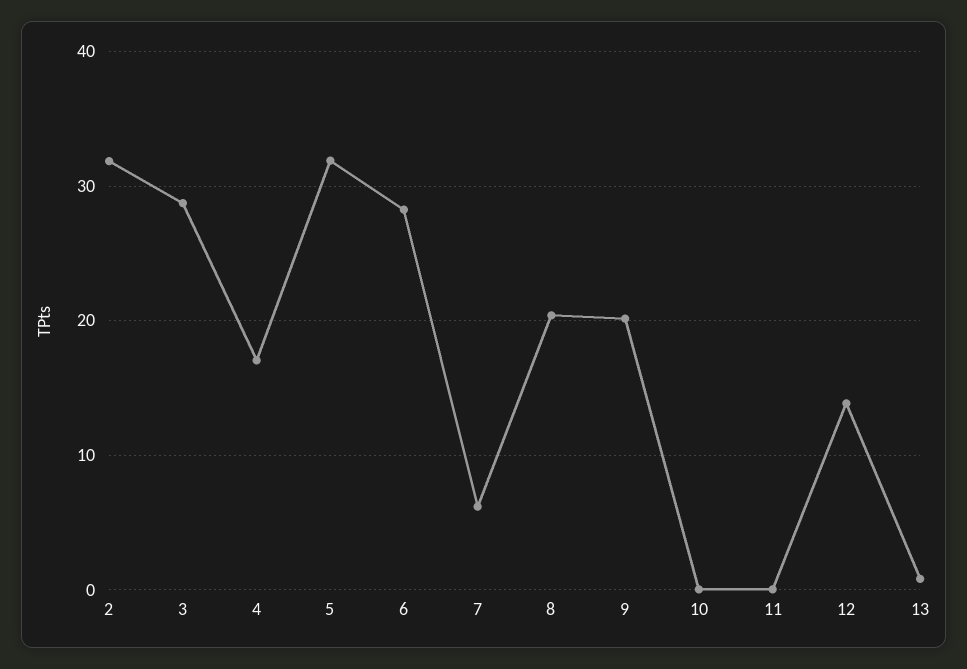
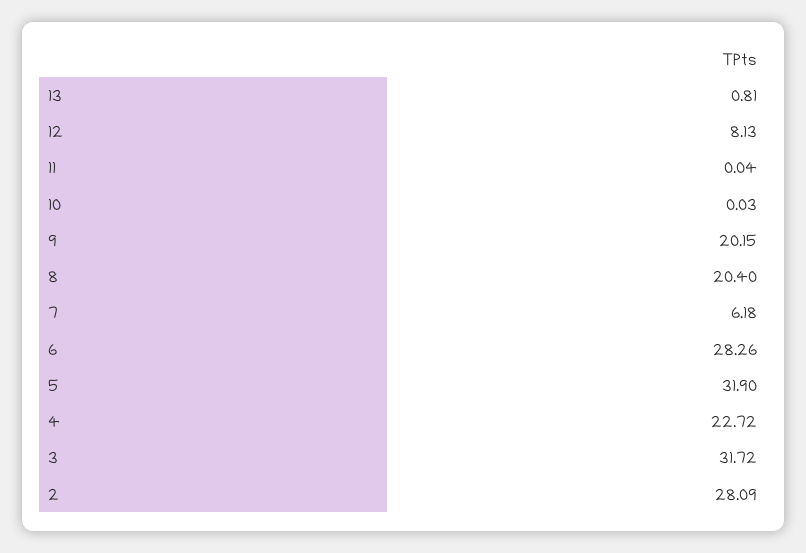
2: 32 -> 28.09
3: 29 -> 31.72
4: 17 -> 22.72
12: 14 -> 8.13

